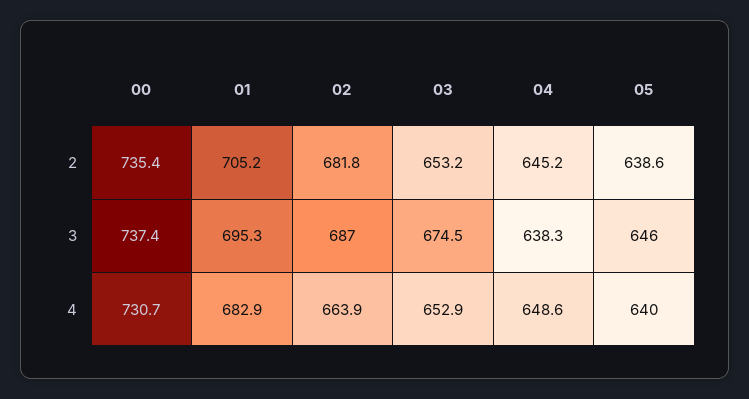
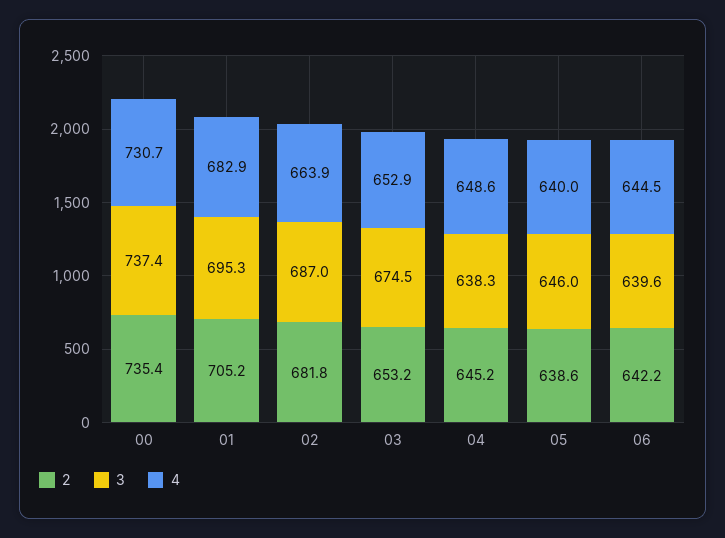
2, 06: none -> 642.2
3, 06: none -> 639.6
4, 06: none -> 644.5

